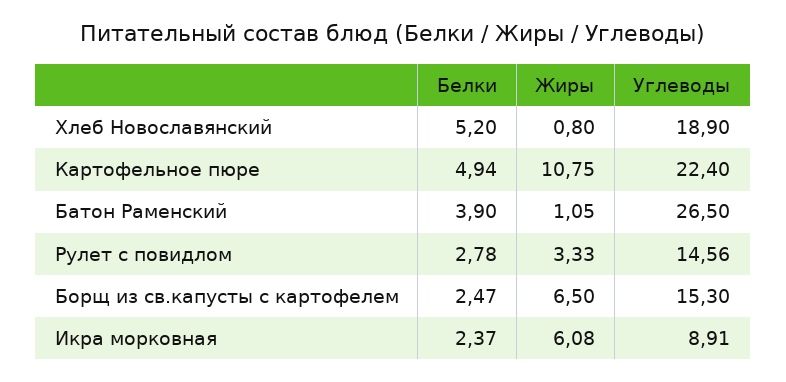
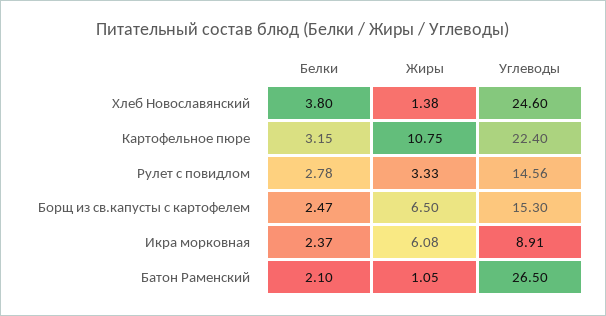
Белки, Хлеб Новославянский: 5.2 -> 3.8
Жиры, Хлеб Новославянский: 0.8 -> 1.38
Углеводы, Хлеб Новославянский: 18.9 -> 24.6
Белки, Картофельное пюре: 4.94 -> 3.15
Белки, Батон Раменский: 3.9 -> 2.1

